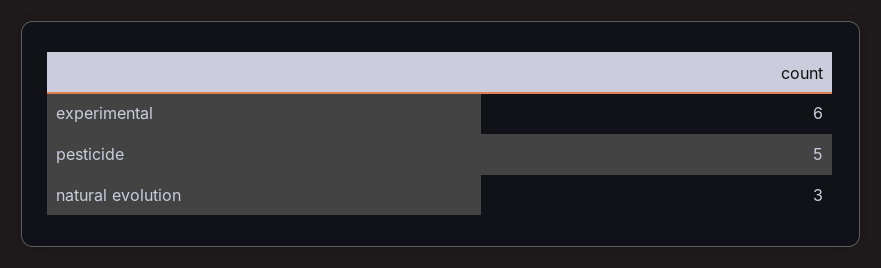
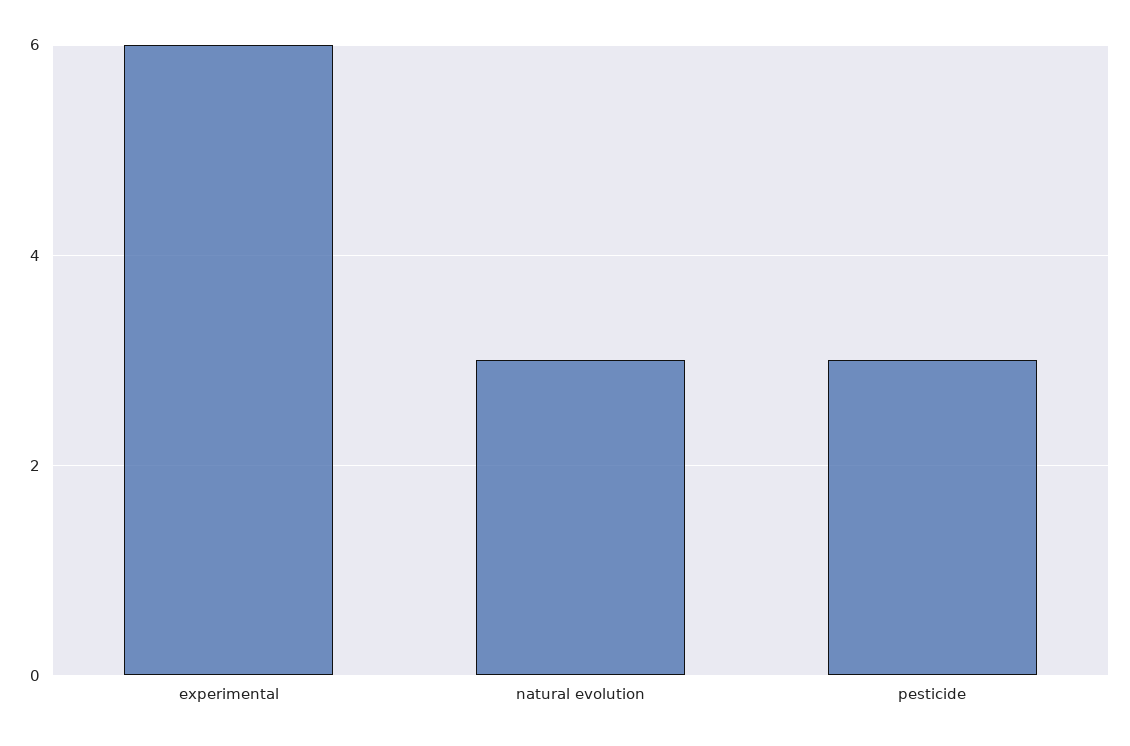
pesticide: 5 -> 3

